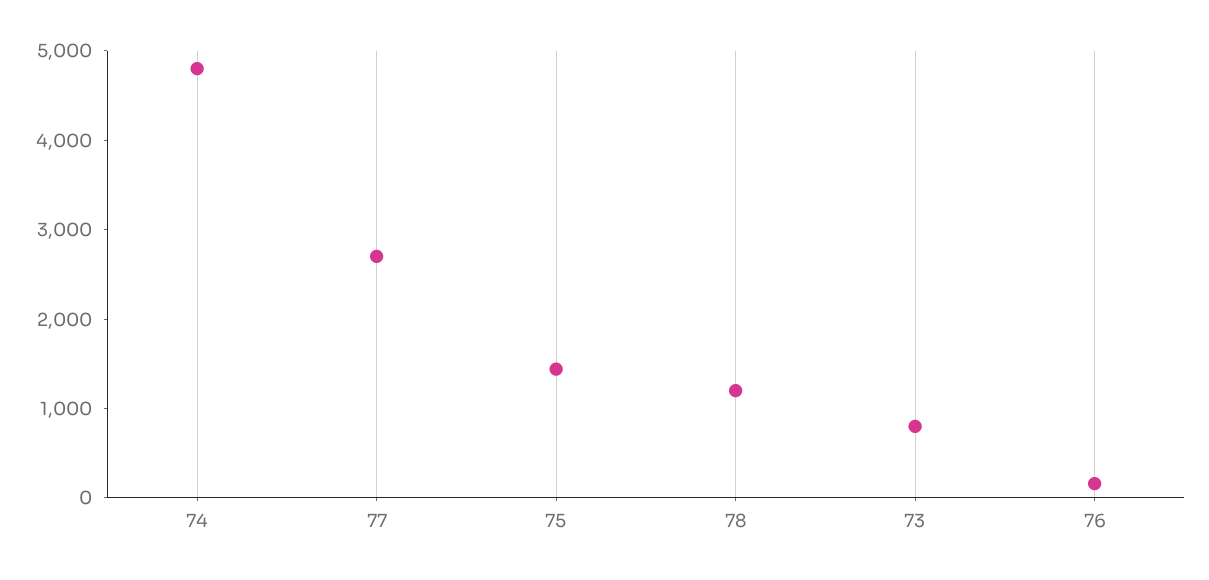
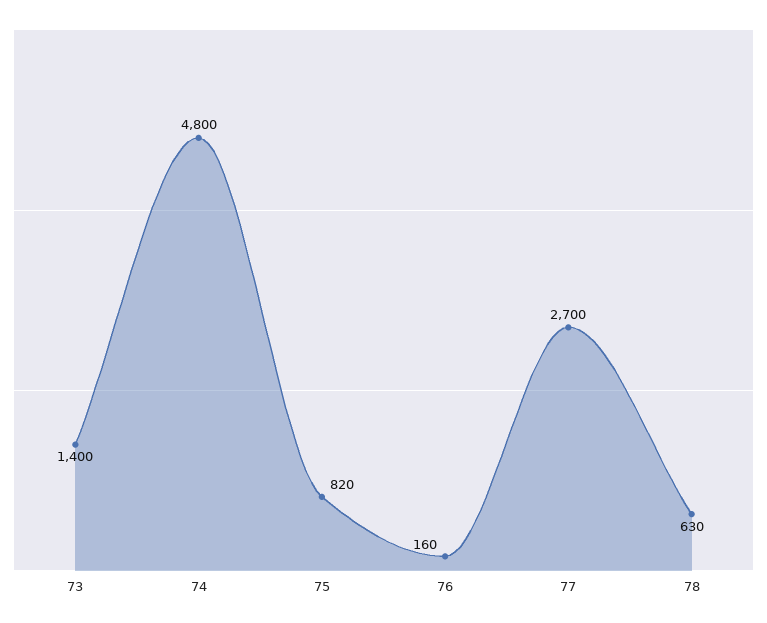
75: 1400 -> 820
78: 1200 -> 630
73: 800 -> 1400

